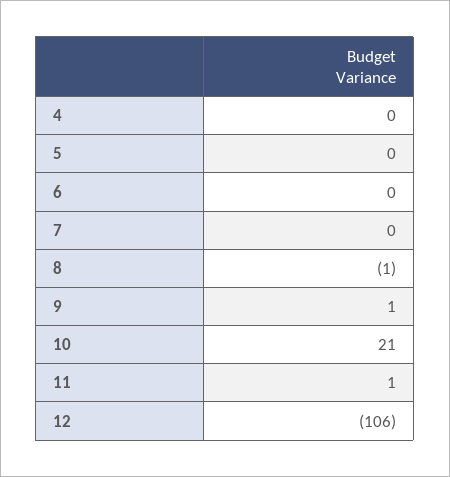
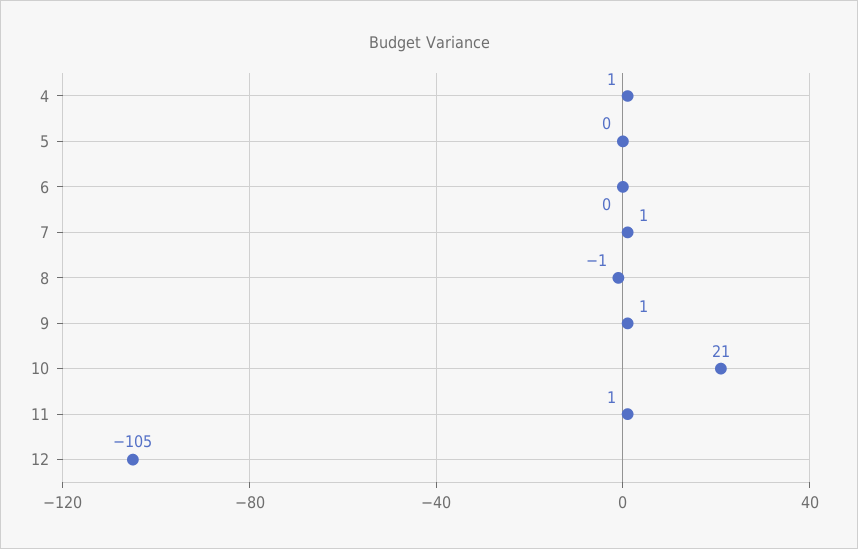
4: 0 -> 1
7: 0 -> 1
12: -106 -> -105

